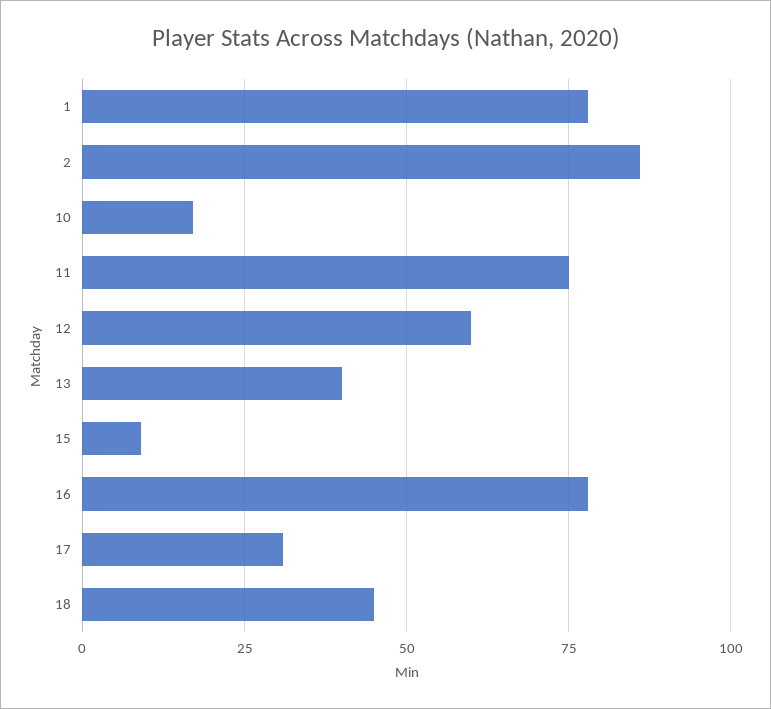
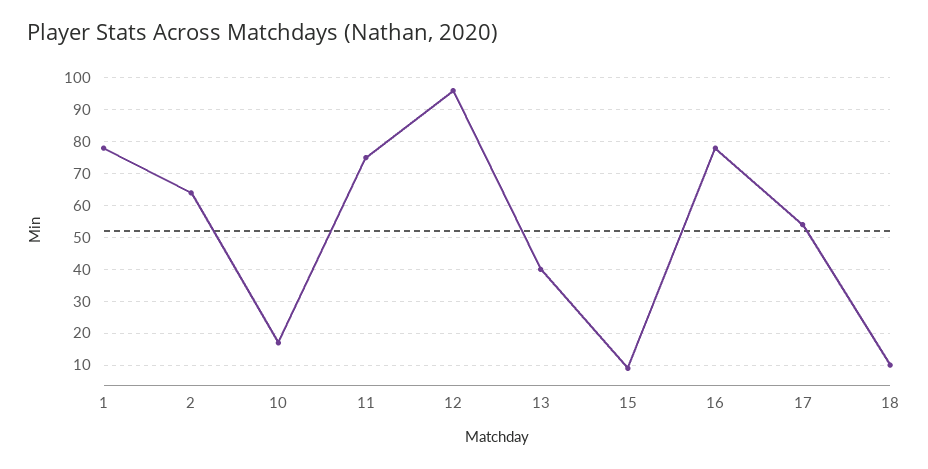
2: 85 -> 65
12: 60 -> 95
17: 30 -> 55
18: 45 -> 10

